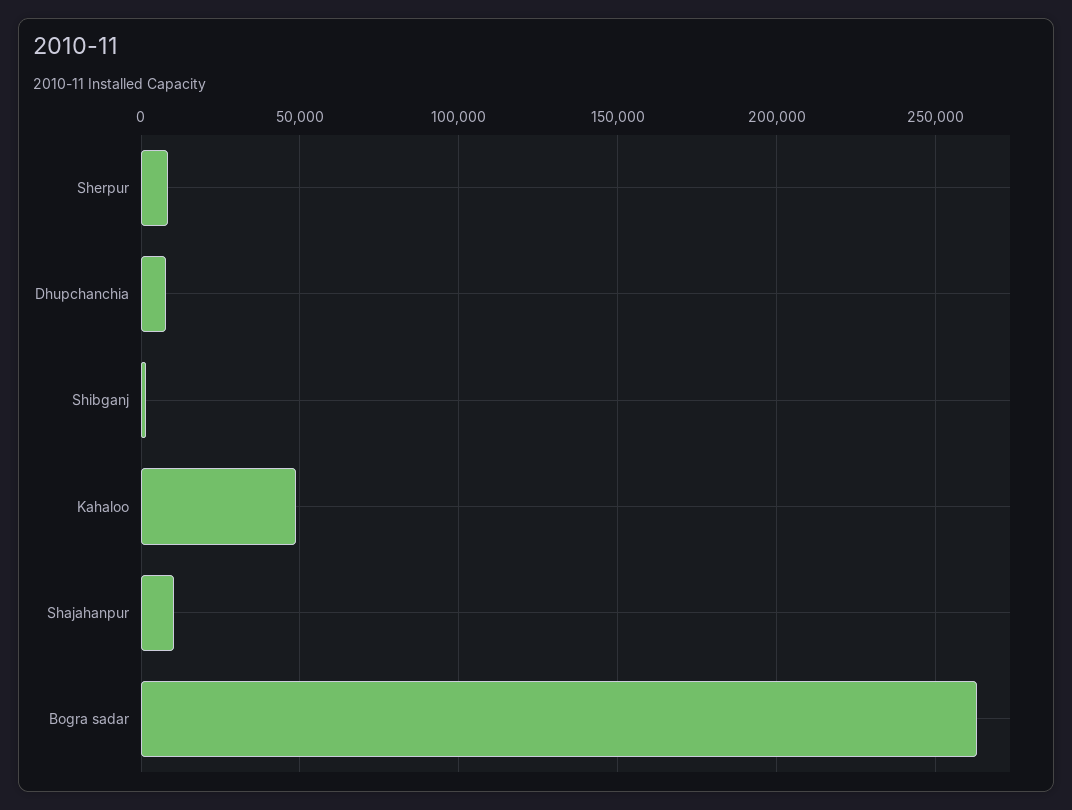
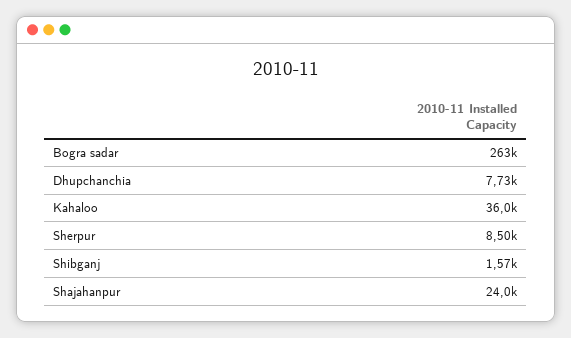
Kahaloo: 50000 -> 36000
Shajahanpur: 10000 -> 24000

